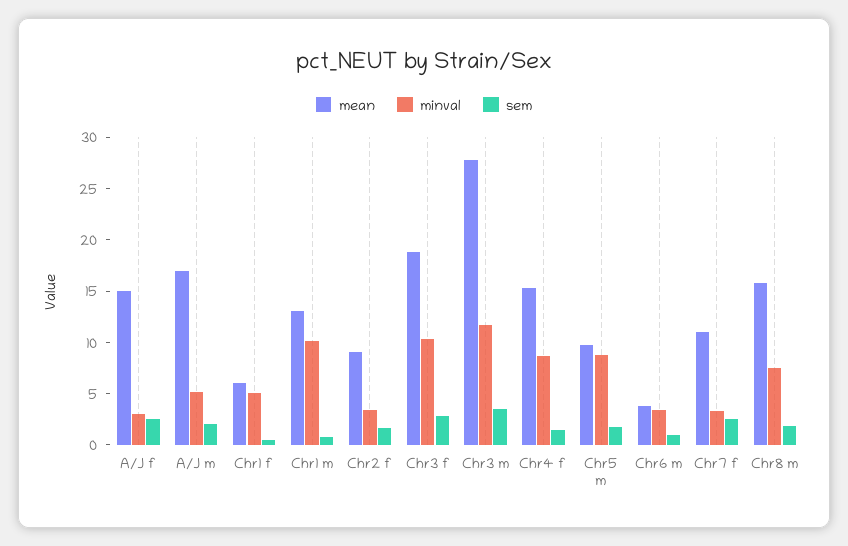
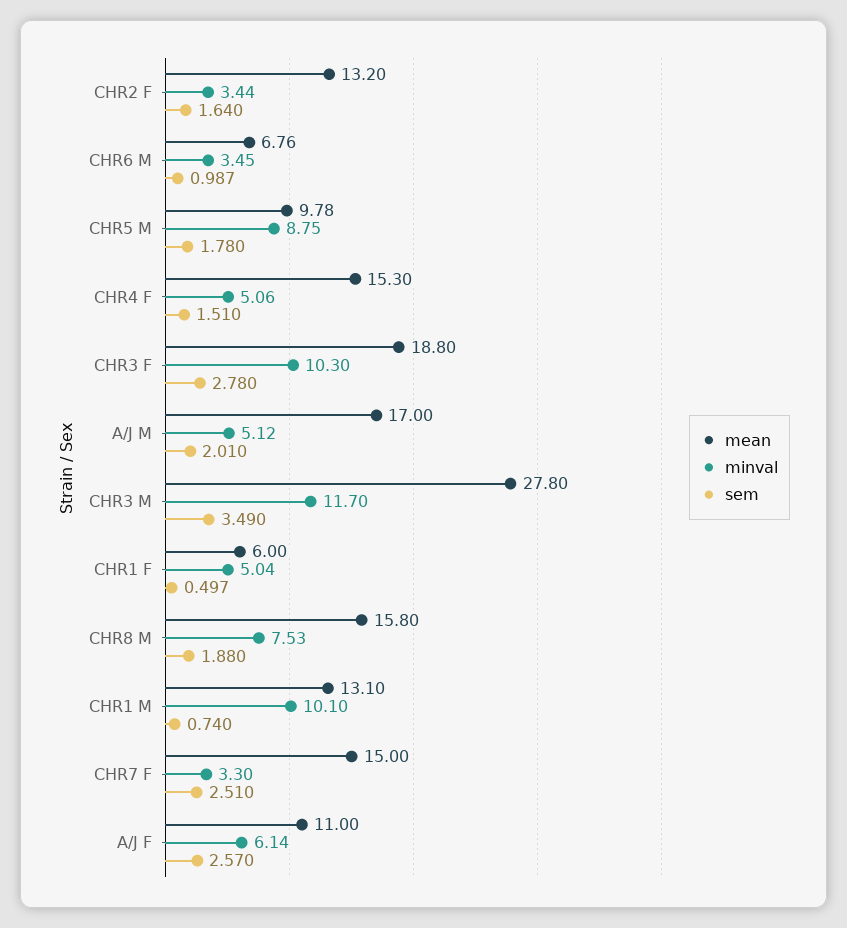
mean, A/J f: 15 -> 11
minval, A/J f: 3 -> 6.14
mean, Chr2 f: 9 -> 13.2
minval, Chr4 f: 9 -> 5.06
mean, Chr6 m: 4 -> 6.76
mean, Chr7 f: 11 -> 15

